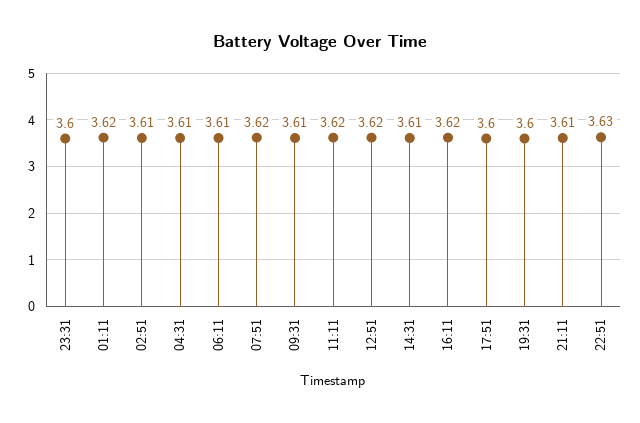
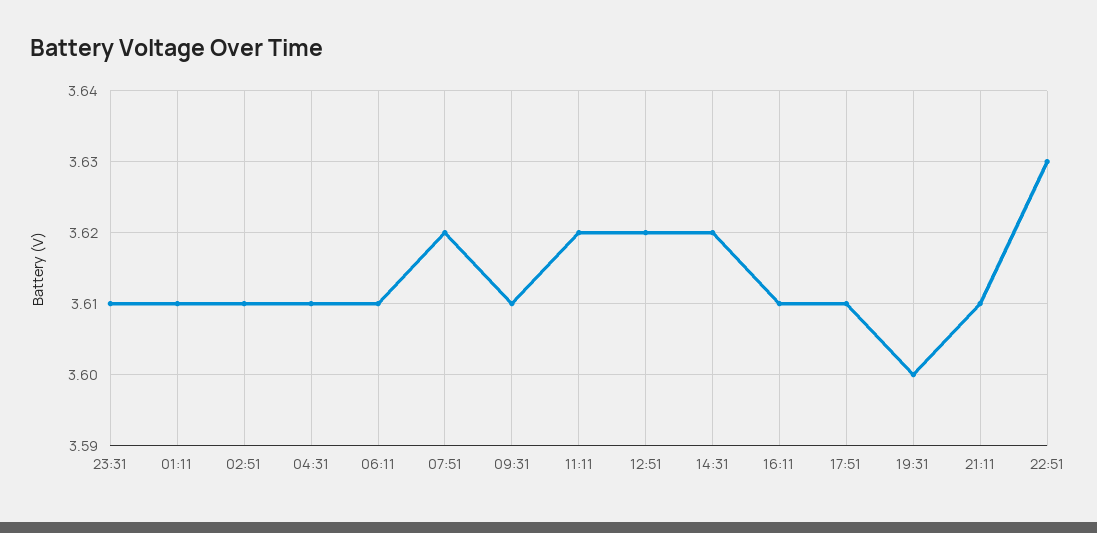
23:31: 3.6 -> 3.61
01:11: 3.62 -> 3.61
14:31: 3.61 -> 3.62
16:11: 3.62 -> 3.61
17:51: 3.6 -> 3.61

